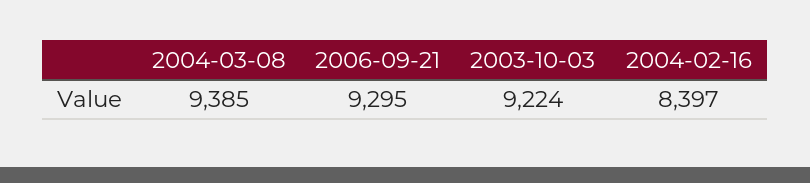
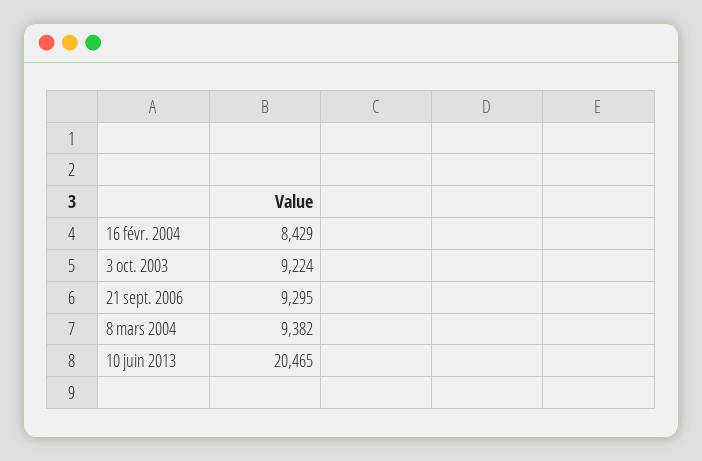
2004-03-08: 9385 -> 9382
2004-02-16: 8397 -> 8429
10 juin 2013: none -> 20465

